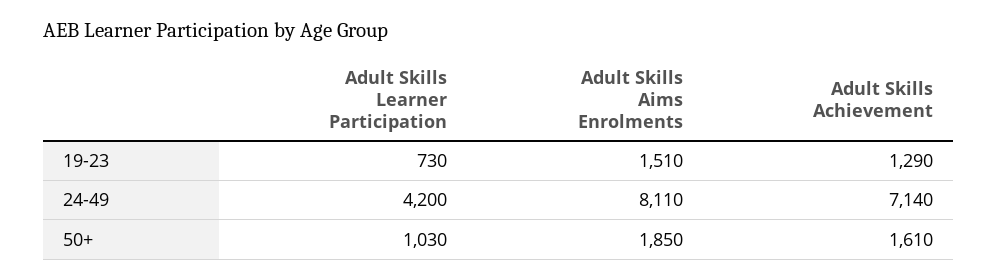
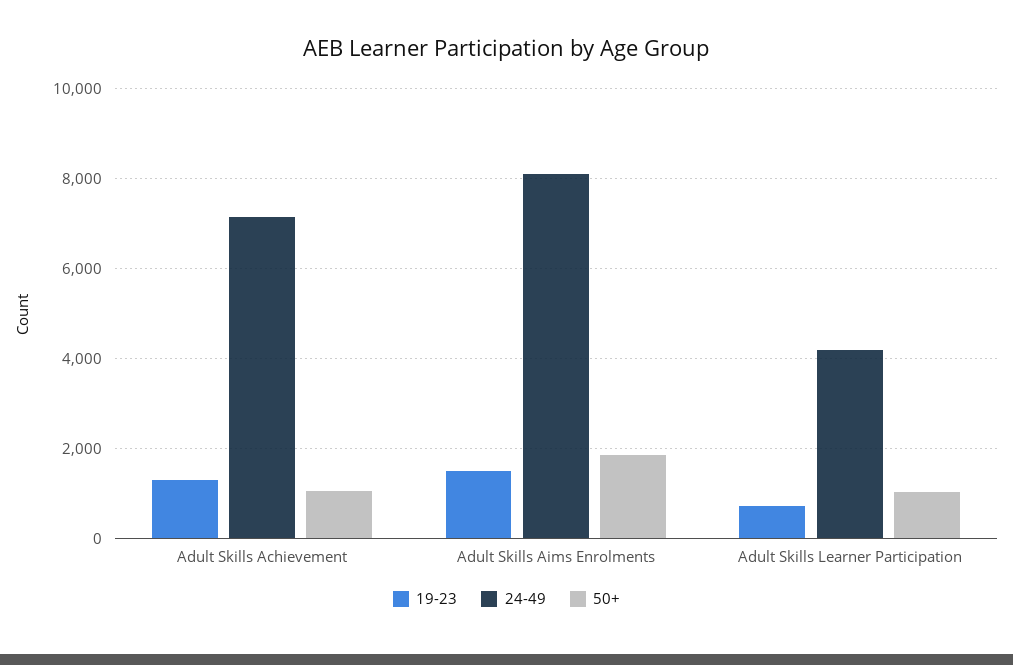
50+, Adult Skills Achievement: 1610 -> 1000

